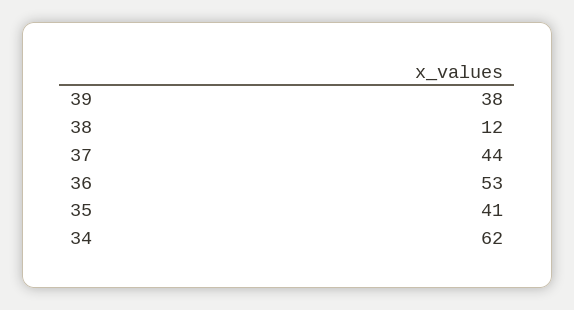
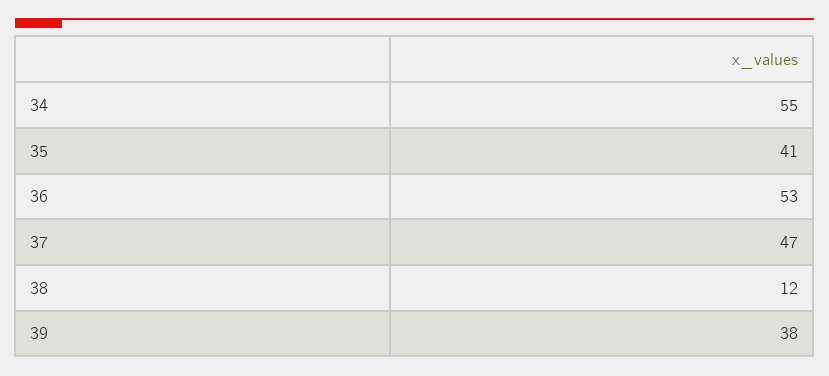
37: 44 -> 47
34: 62 -> 55

